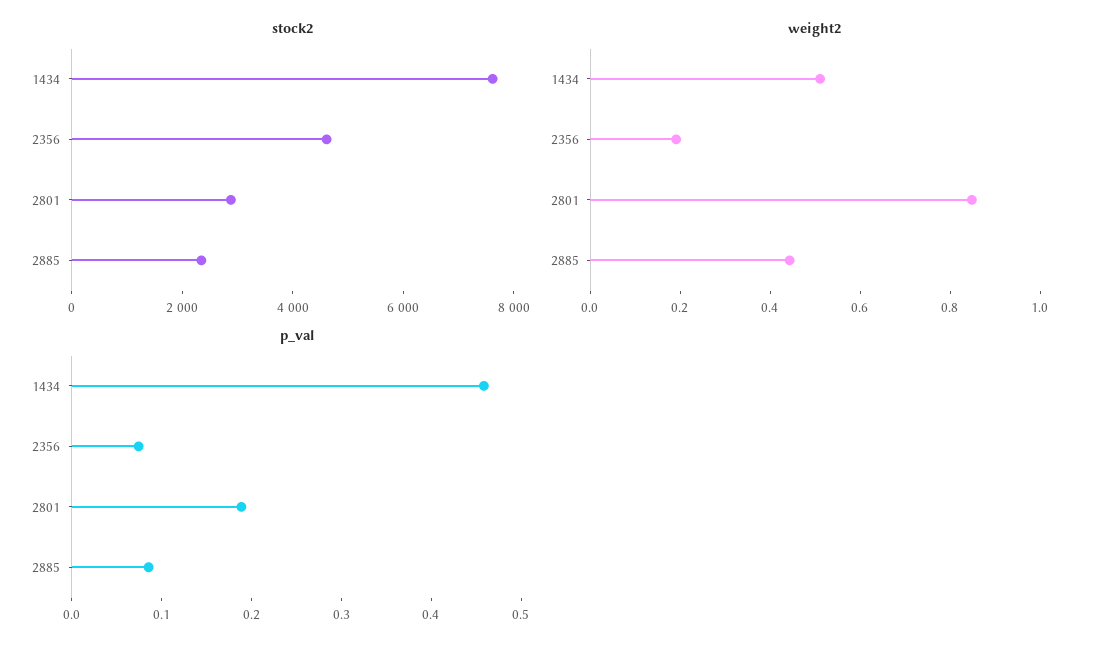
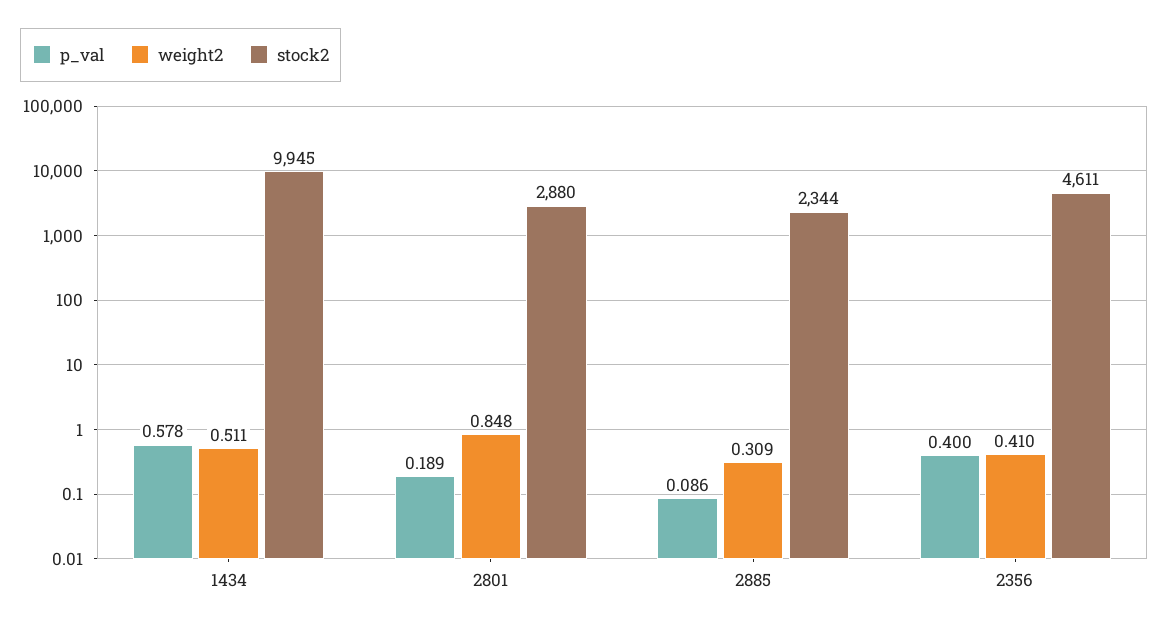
stock2, 1434: 7500 -> 9945
weight2, 2356: 0.2 -> 0.41
weight2, 2885: 0.45 -> 0.309
p_val, 1434: 0.46 -> 0.578
p_val, 2356: 0.08 -> 0.4

